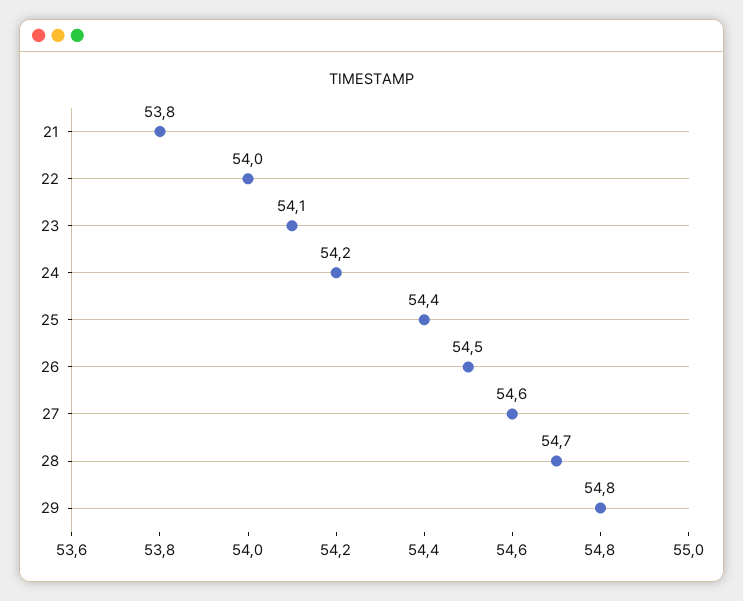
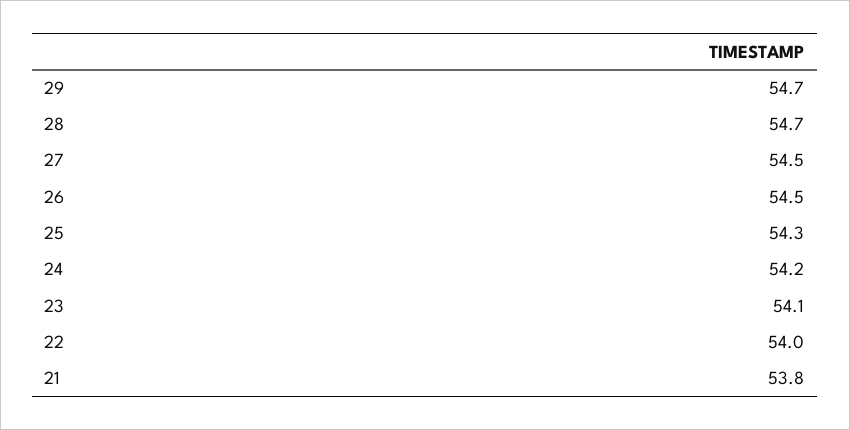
25: 54.4 -> 54.3
27: 54.6 -> 54.5
29: 54.8 -> 54.7

